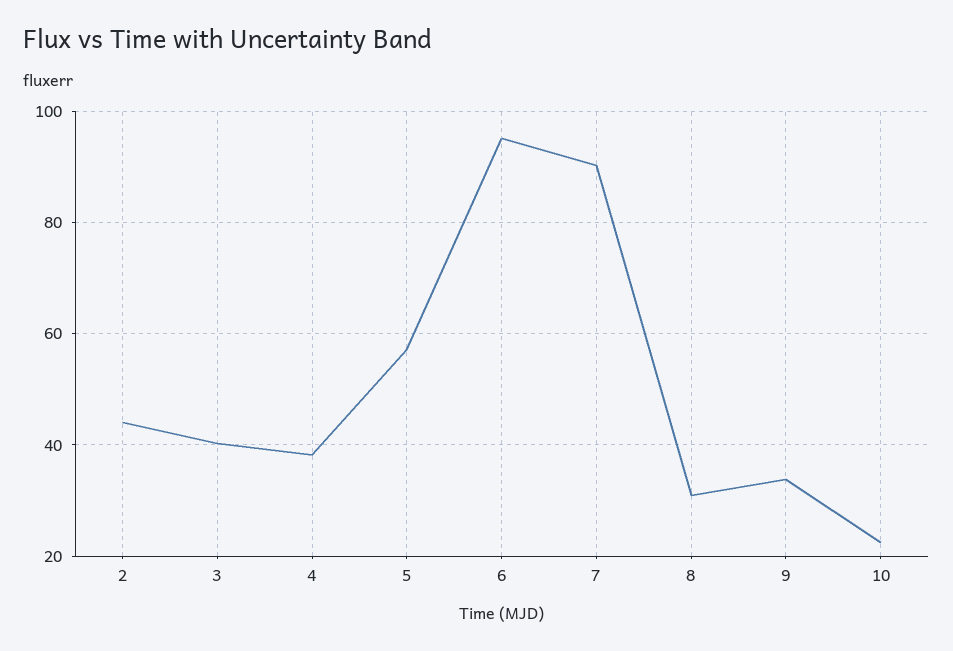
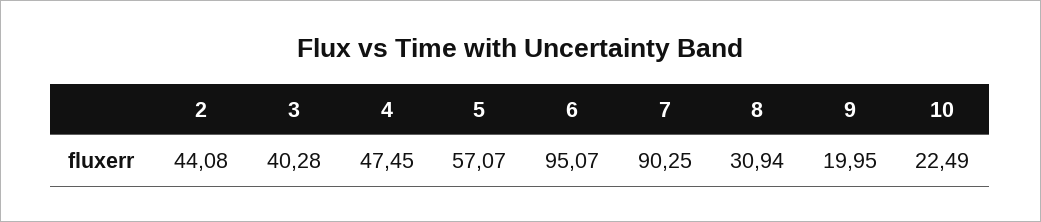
4: 38 -> 47.45
9: 34 -> 19.95

